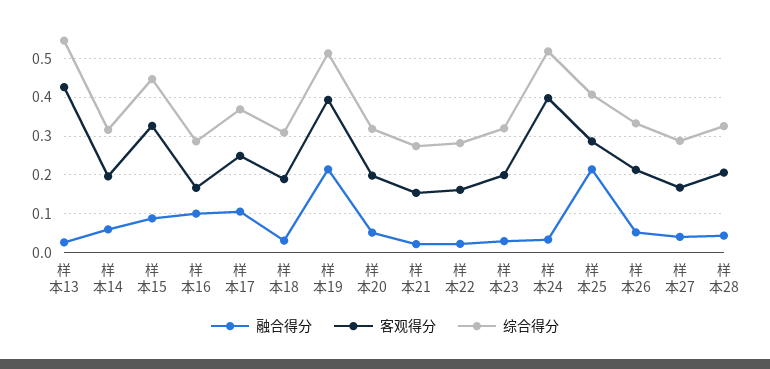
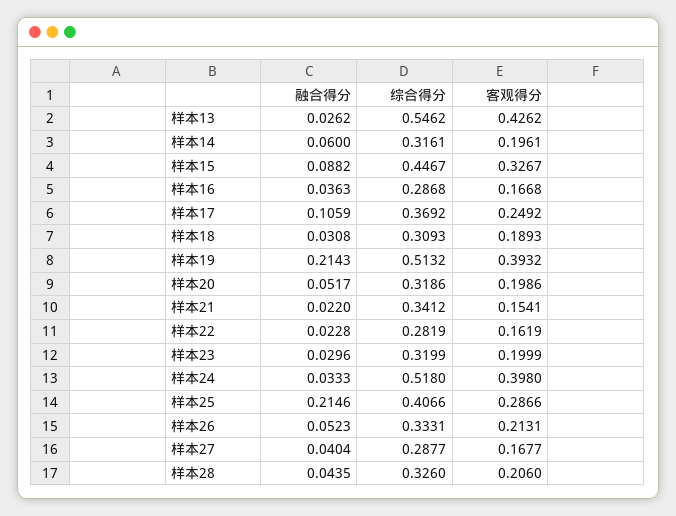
融合得分, 样本16: 0.1 -> 0.0363
综合得分, 样本21: 0.28 -> 0.3412

